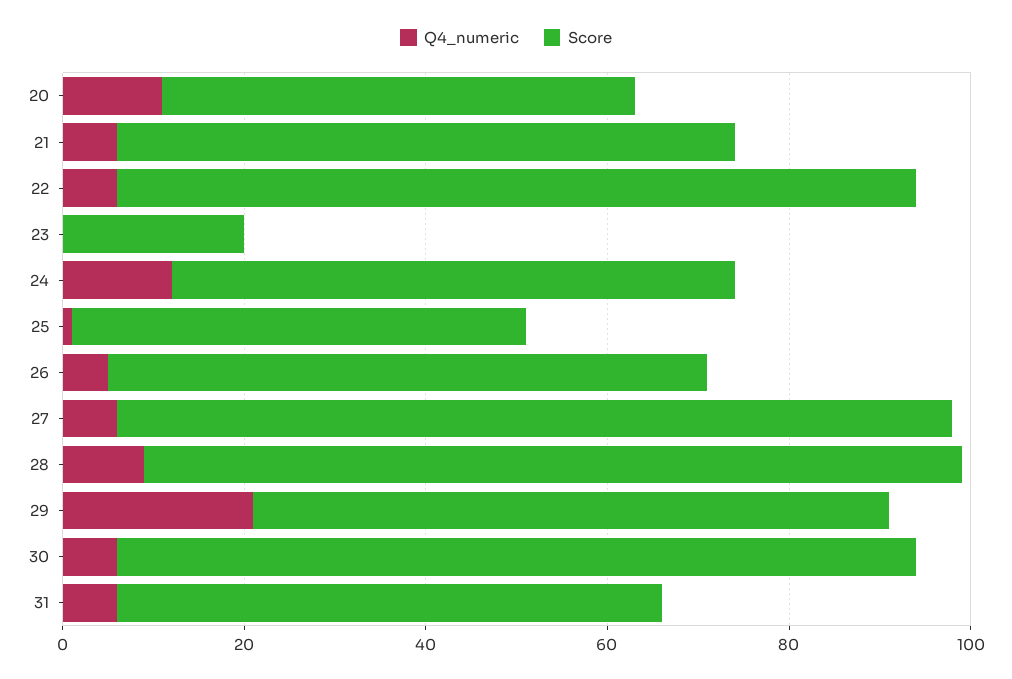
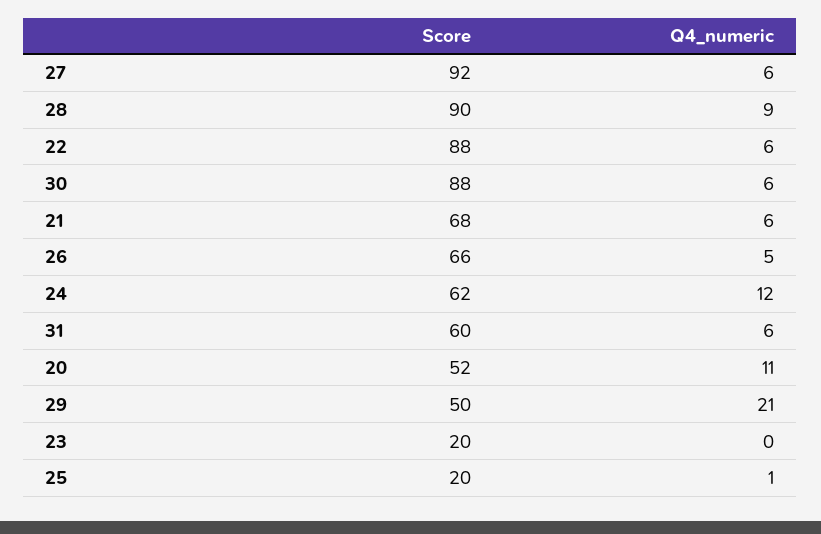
Score, 25: 50 -> 20
Score, 29: 70 -> 50

